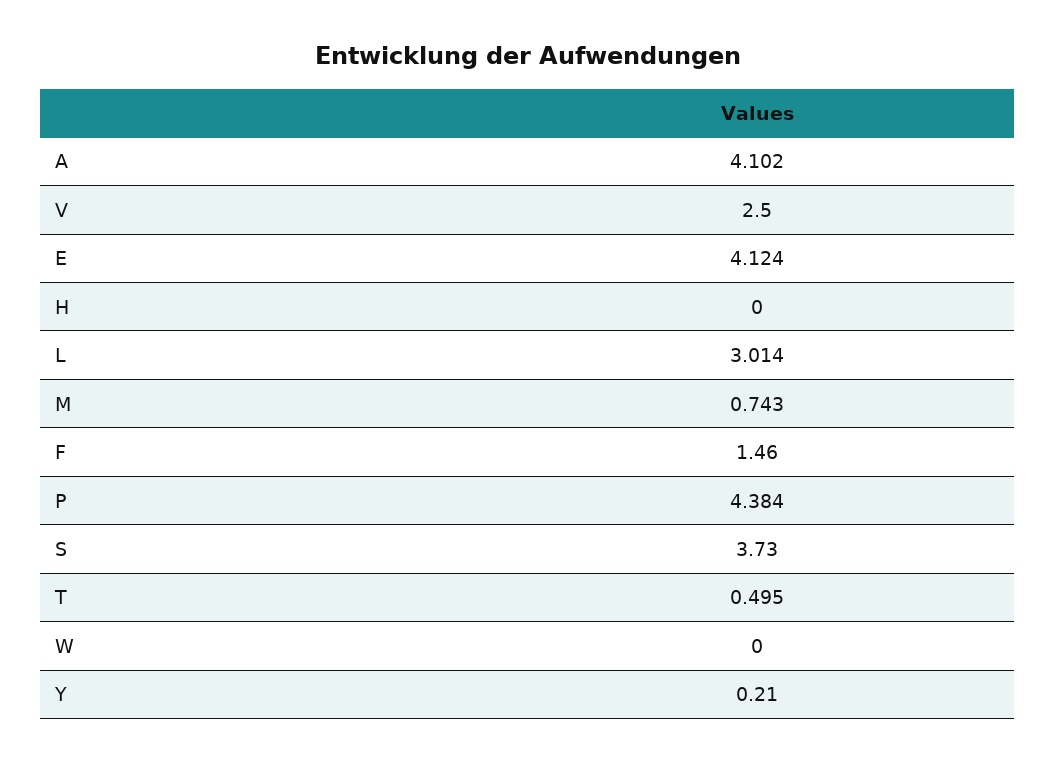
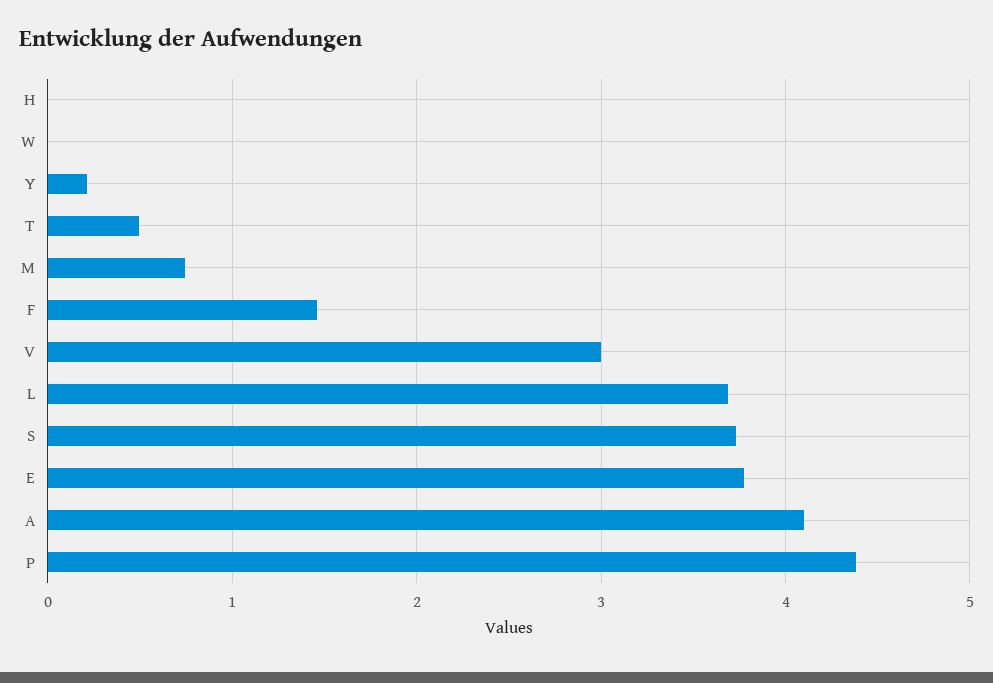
V: 2.5 -> 3
E: 4.124 -> 3.8
L: 3.014 -> 3.7

